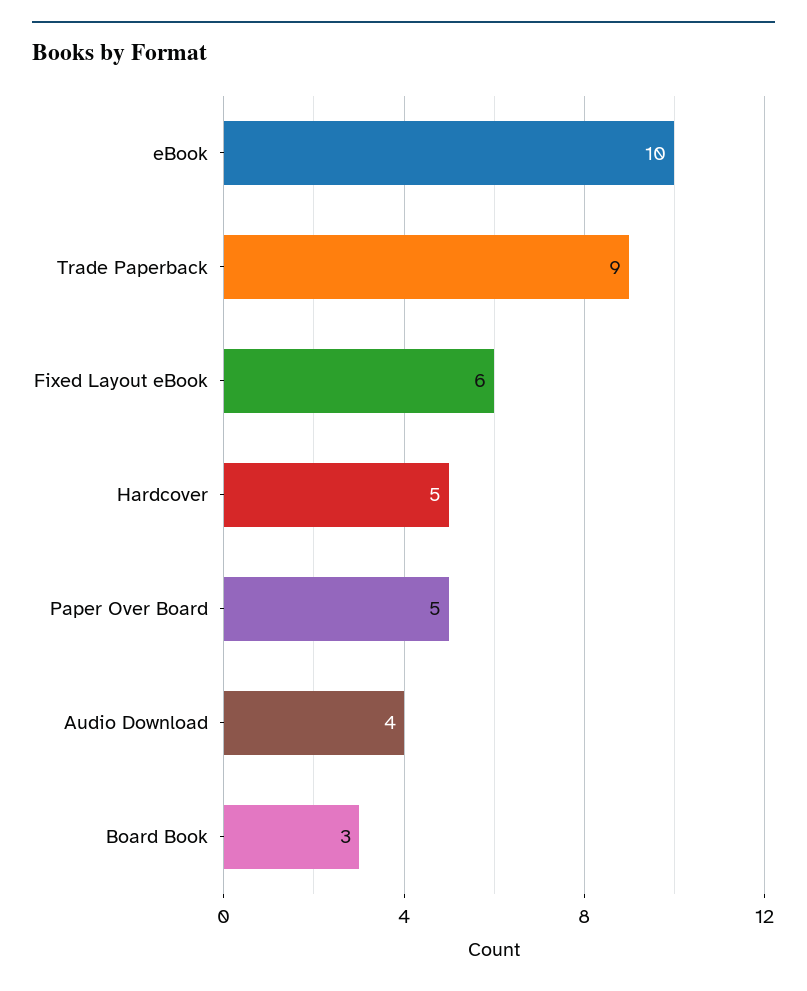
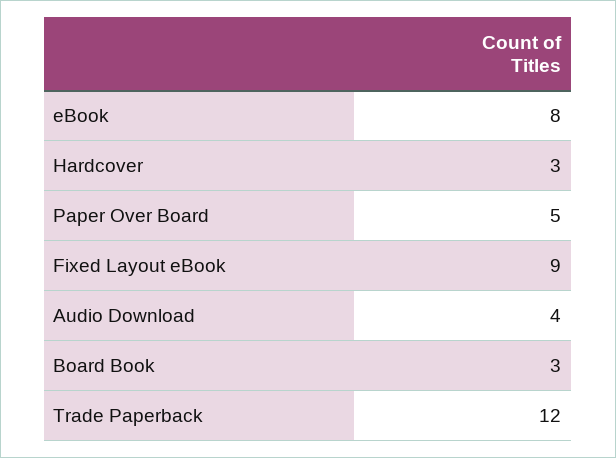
eBook: 10 -> 8
Trade Paperback: 9 -> 12
Fixed Layout eBook: 6 -> 9
Hardcover: 5 -> 3

